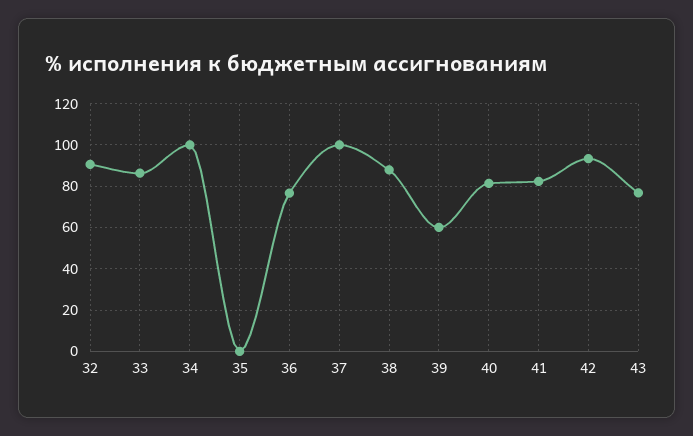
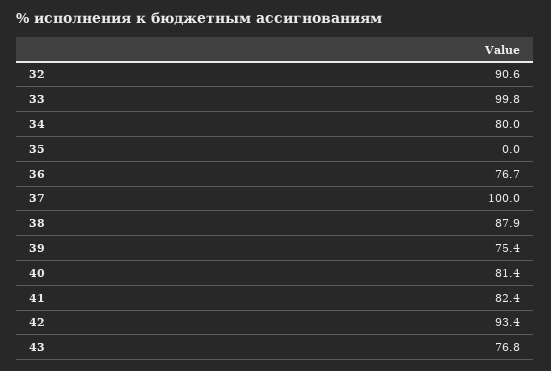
33: 85 -> 99.8
34: 100 -> 80
39: 60 -> 75.4

